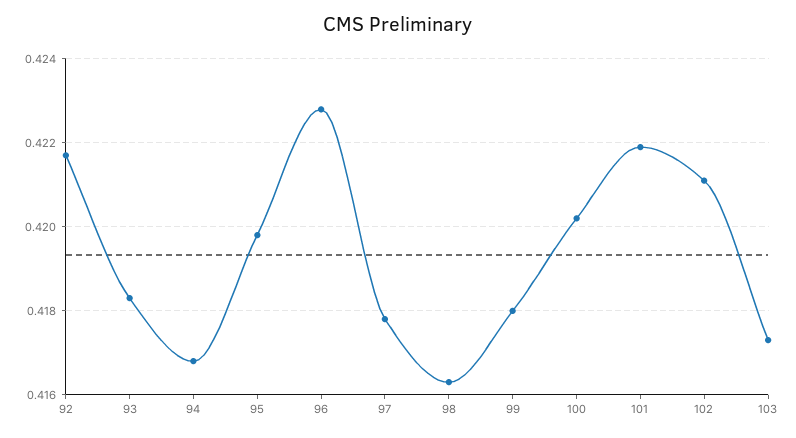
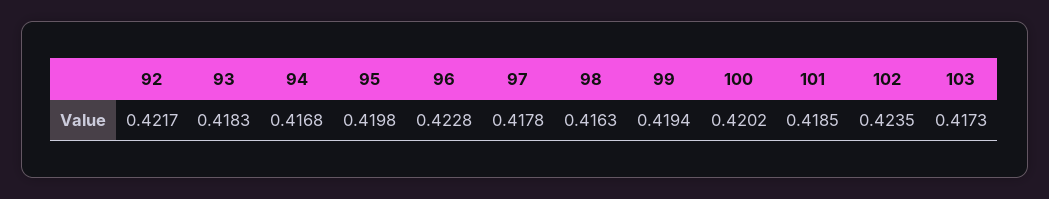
99: 0.418 -> 0.4194
101: 0.422 -> 0.4185
102: 0.421 -> 0.4235

